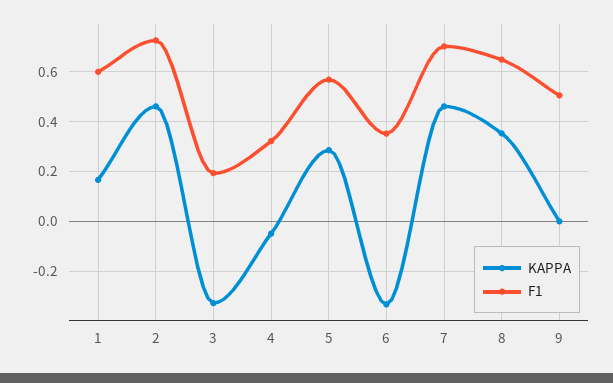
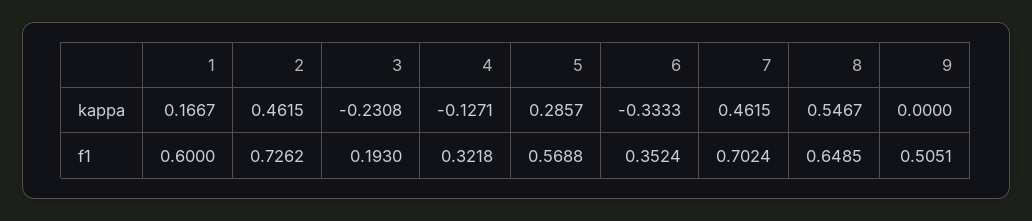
KAPPA, 3: -0.325 -> -0.2308
KAPPA, 4: -0.05 -> -0.1271
KAPPA, 8: 0.35 -> 0.5467

